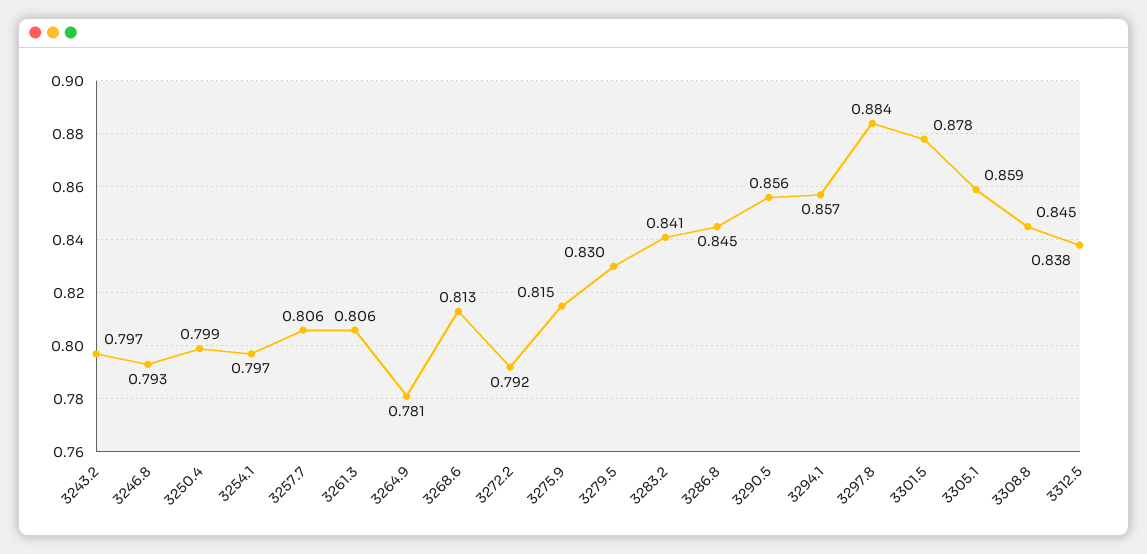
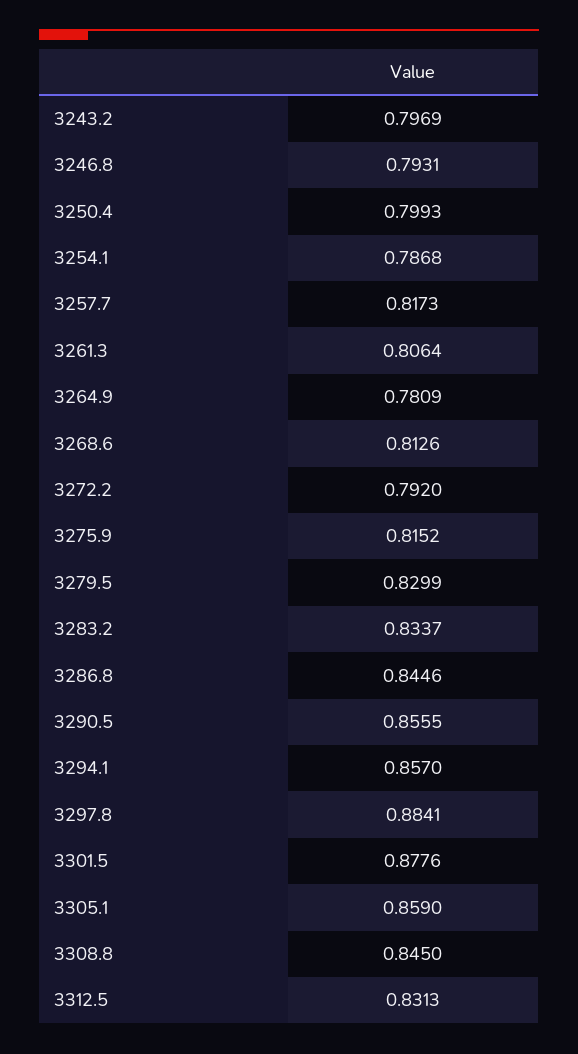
3254.1: 0.797 -> 0.7868
3257.7: 0.806 -> 0.8173
3283.2: 0.841 -> 0.8337
3312.5: 0.838 -> 0.8313

